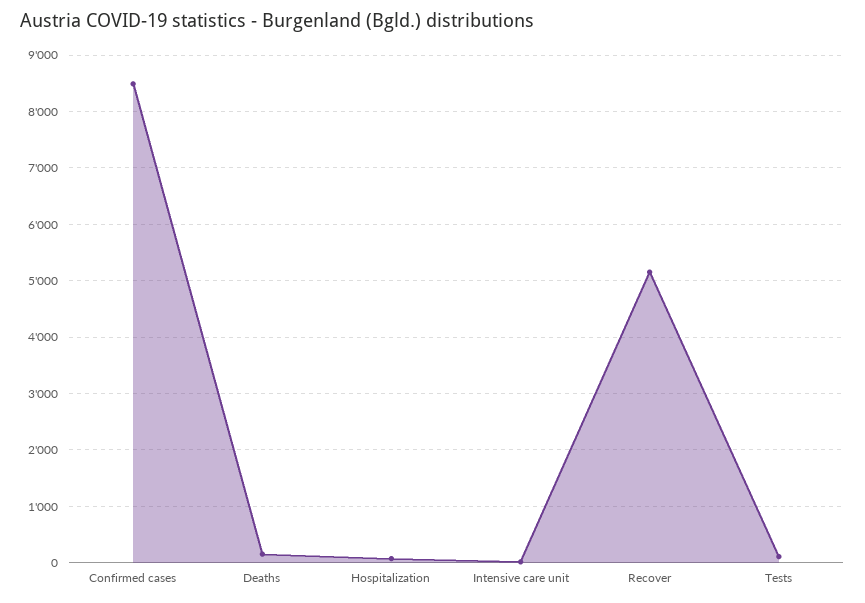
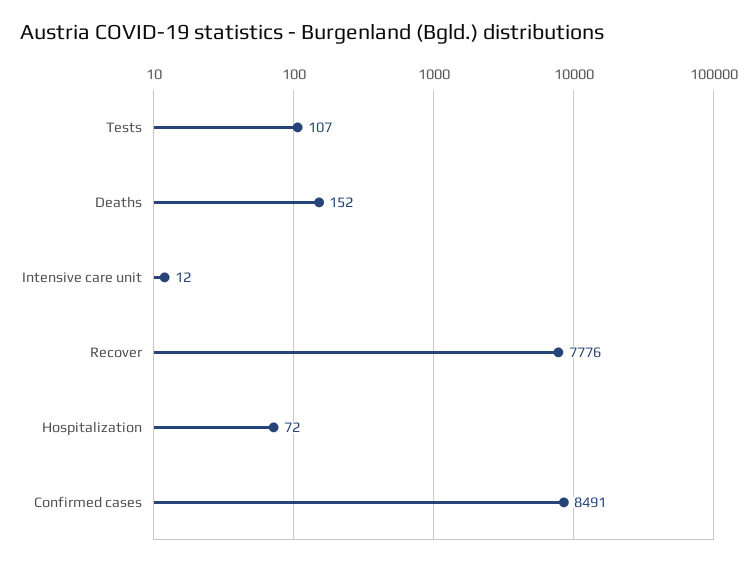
Recover: 5200 -> 7776

